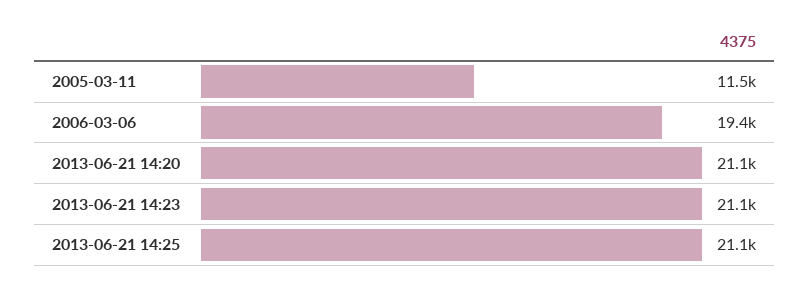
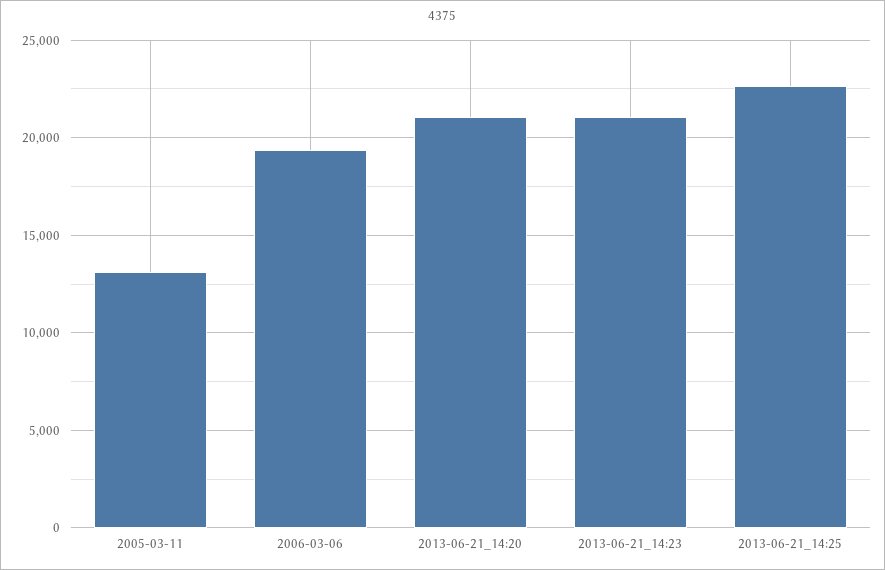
2005-03-11: 11500 -> 13000
2013-06-21 14:25: 21100 -> 22500

